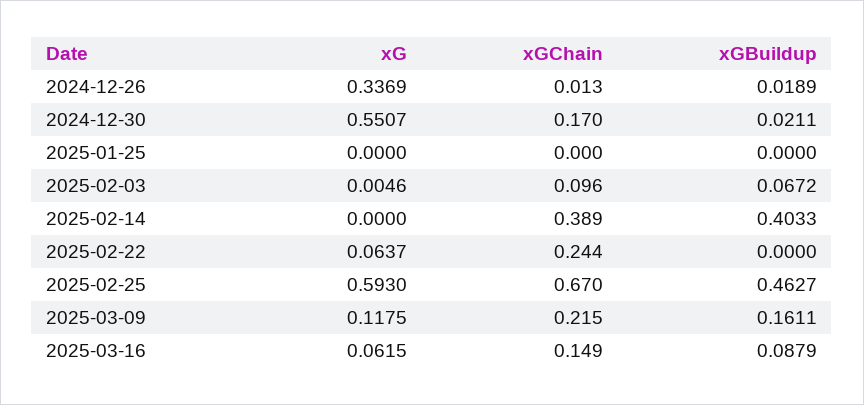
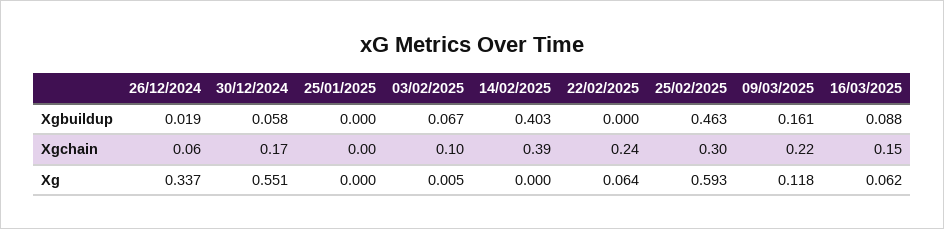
xGChain, 2024-12-26: 0.013 -> 0.06
xGBuildup, 2024-12-30: 0.0211 -> 0.058
xGChain, 2025-02-25: 0.67 -> 0.3

